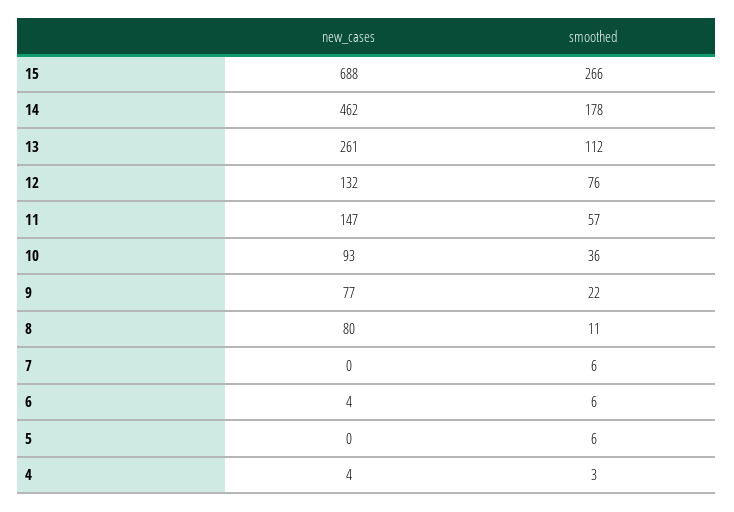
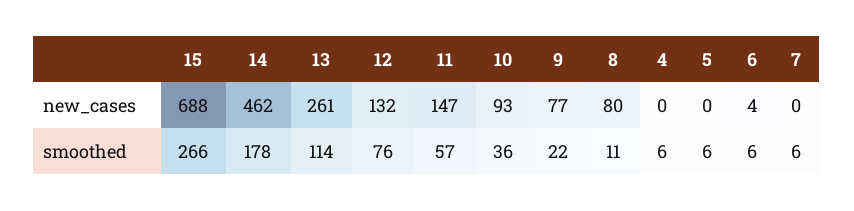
smoothed, 13: 112 -> 114
new_cases, 4: 4 -> 0
smoothed, 4: 3 -> 6

